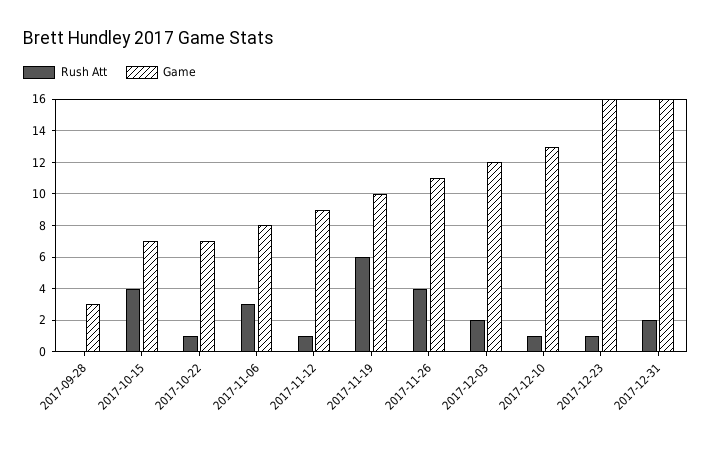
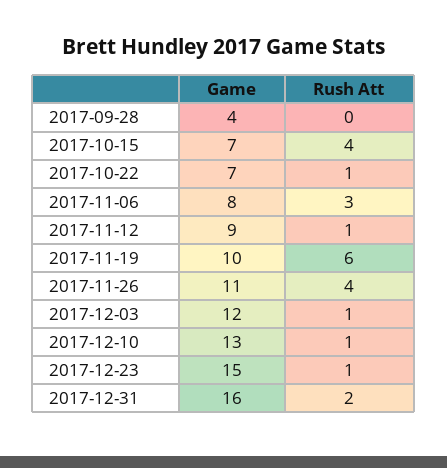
Game, 2017-09-28: 3 -> 4
Rush Att, 2017-12-03: 2 -> 1
Game, 2017-12-23: 16 -> 15

